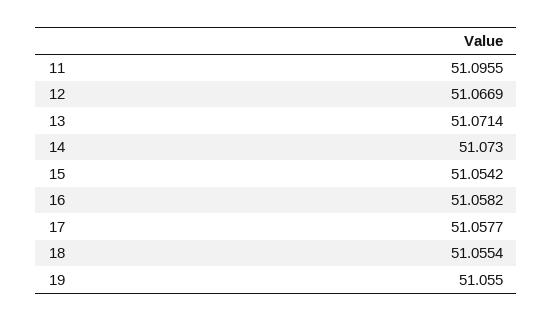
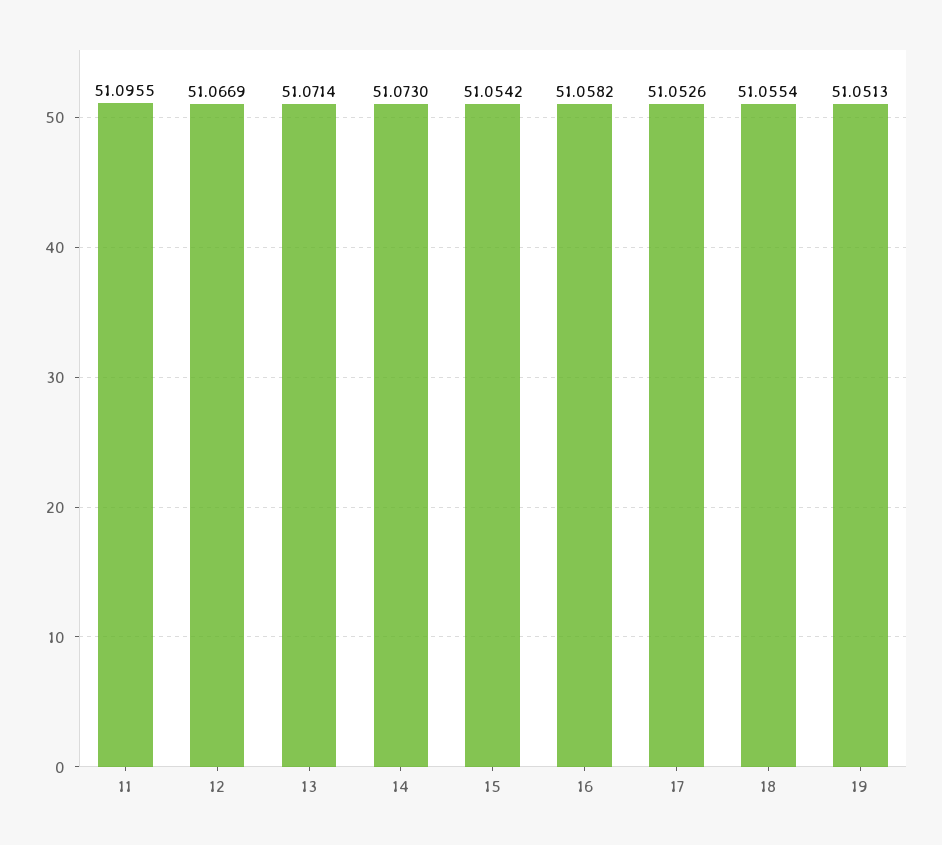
17: 51.0577 -> 51.0526
19: 51.055 -> 51.0513

